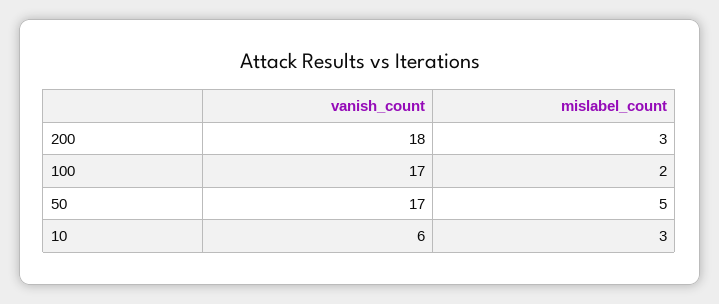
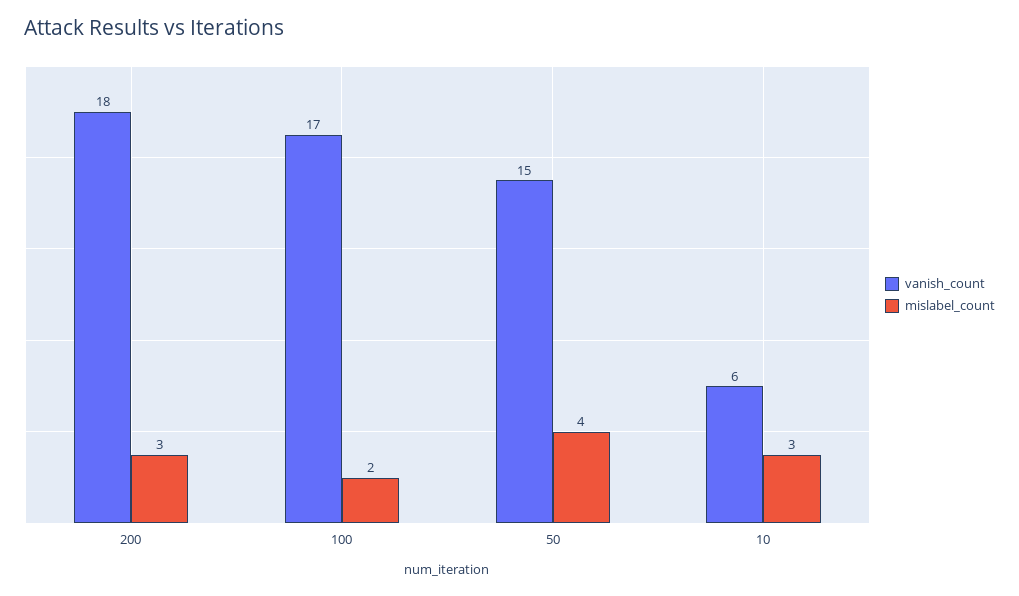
vanish_count, 50: 17 -> 15
mislabel_count, 50: 5 -> 4

